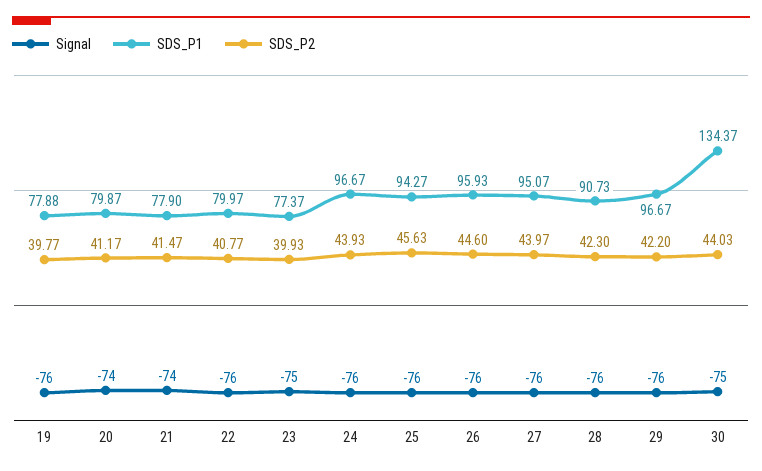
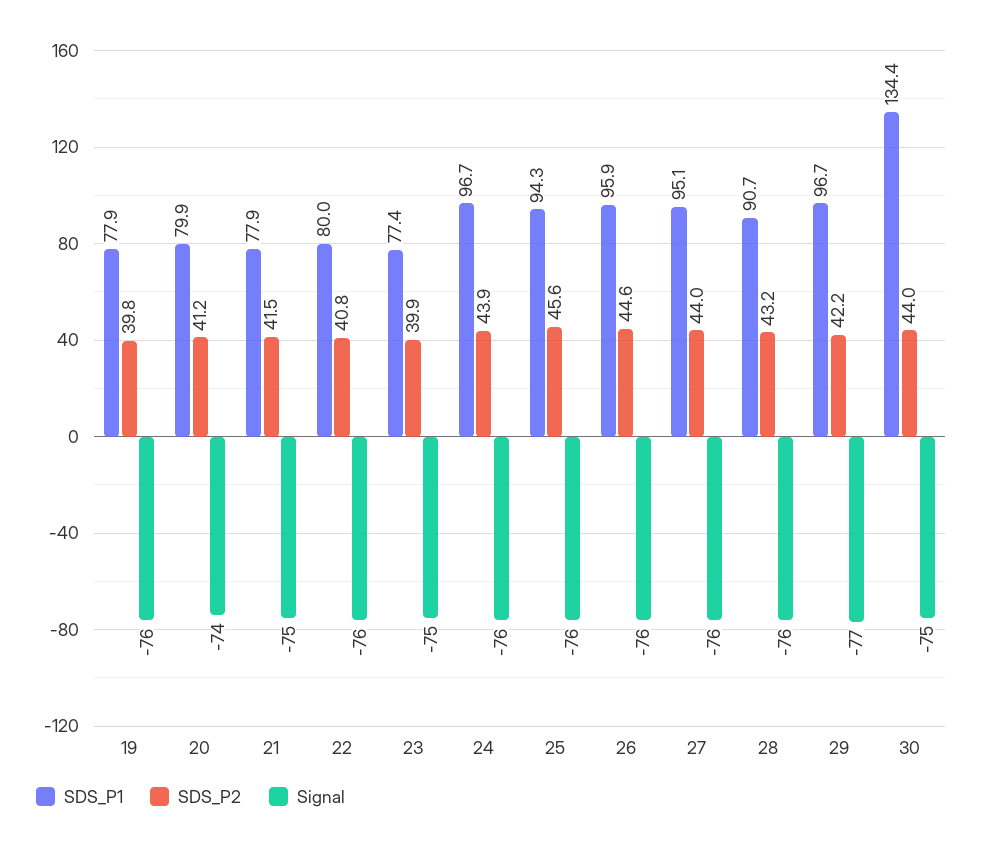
Signal, 21: -74 -> -75
SDS_P2, 28: 42.3 -> 43.2
Signal, 29: -76 -> -77

